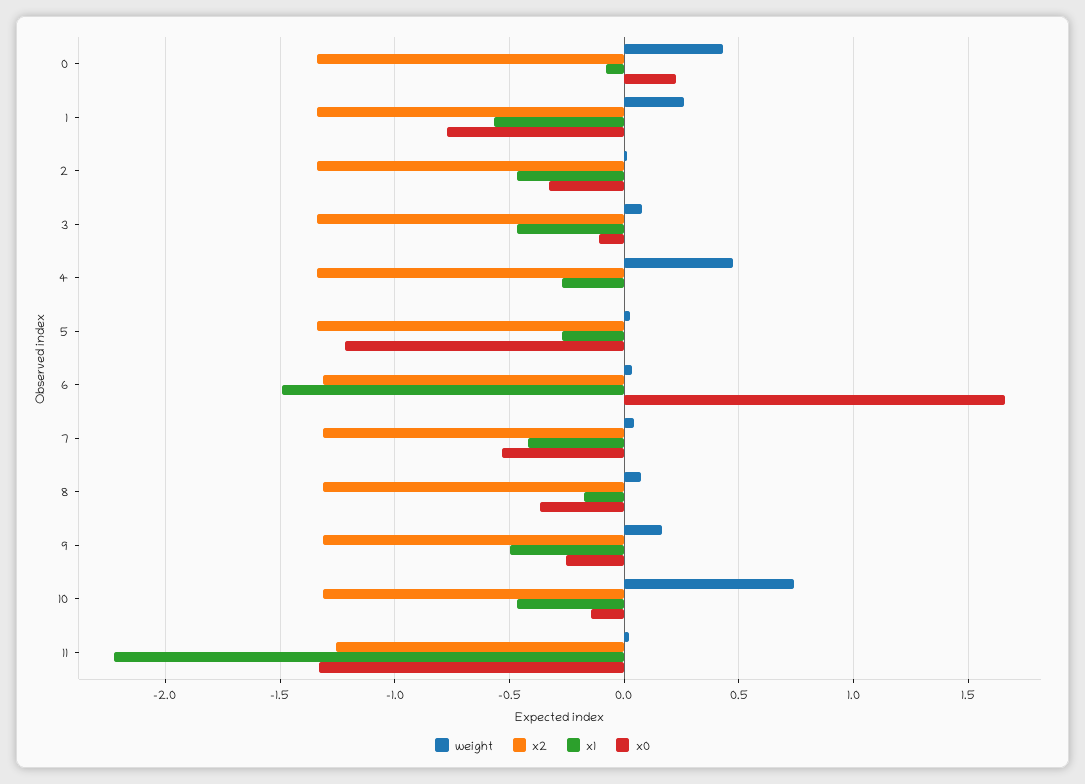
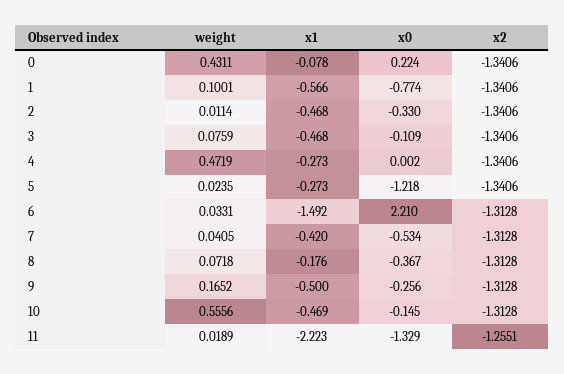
weight, 1: 0.25 -> 0.1001
x0, 6: 1.65 -> 2.21
weight, 10: 0.75 -> 0.5556

